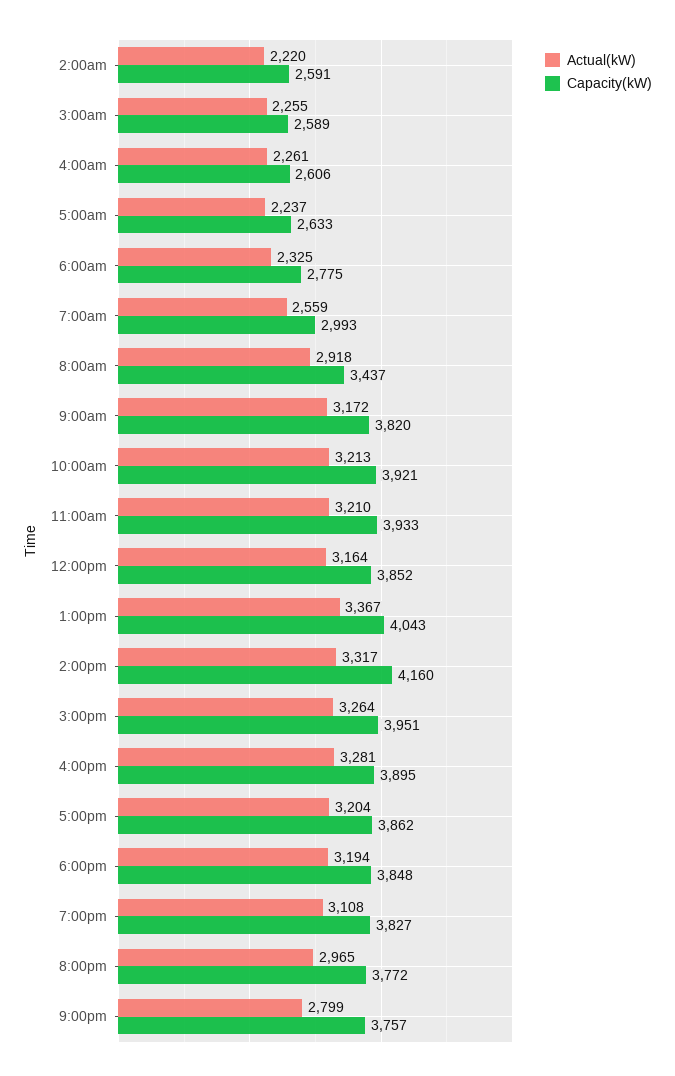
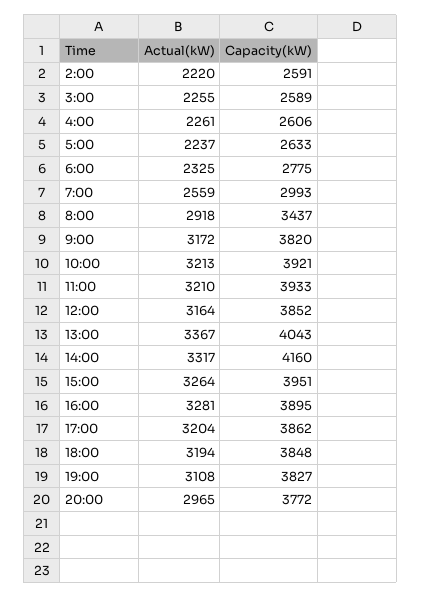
Actual(kW), 9:00pm: 2799 -> none
Capacity(kW), 9:00pm: 3757 -> none

